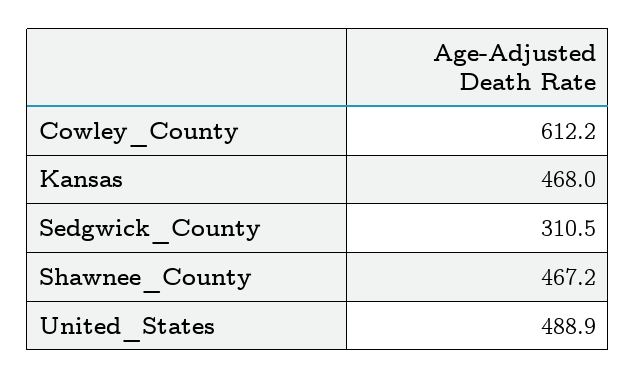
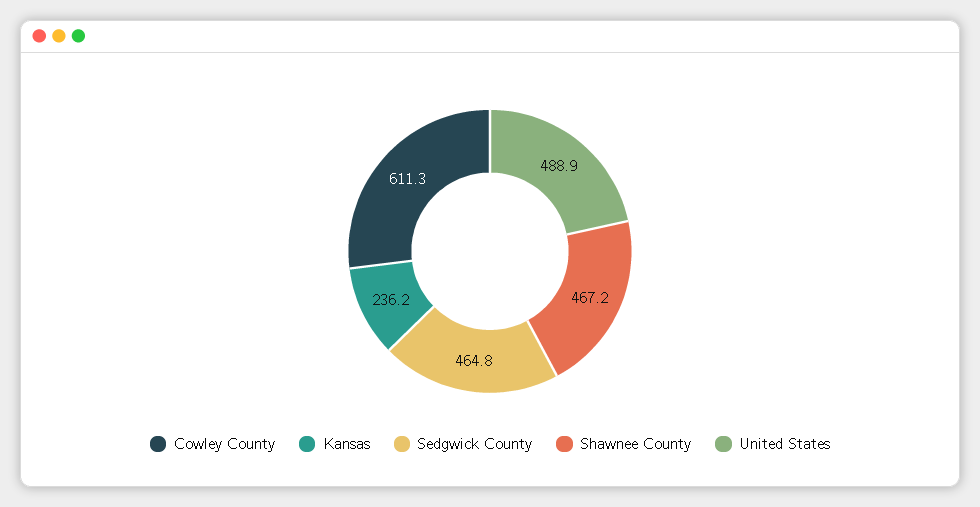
Cowley_County: 612.2 -> 611.3
Kansas: 468 -> 236.2
Sedgwick_County: 310.5 -> 464.8

